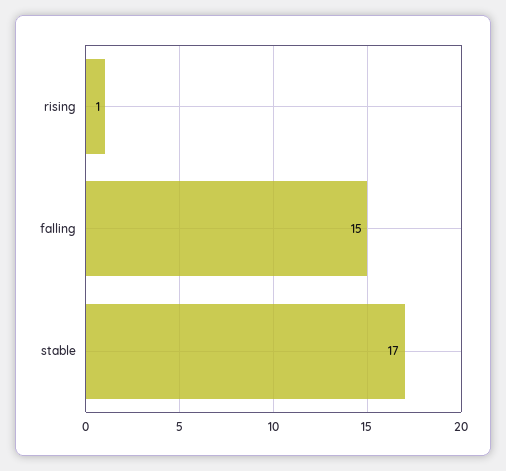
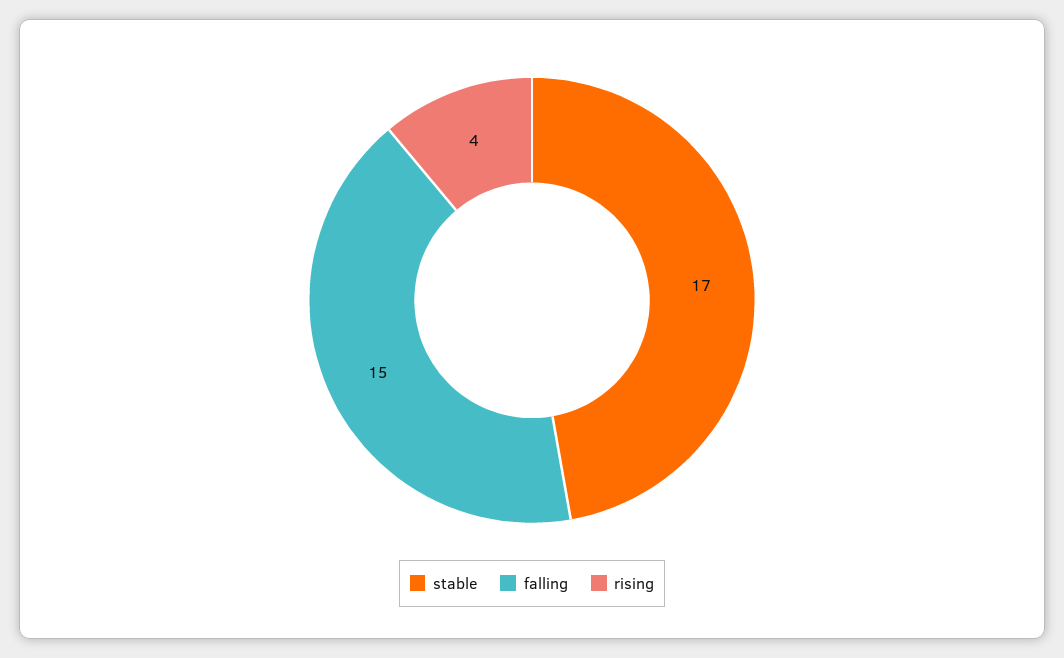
rising: 1 -> 4

